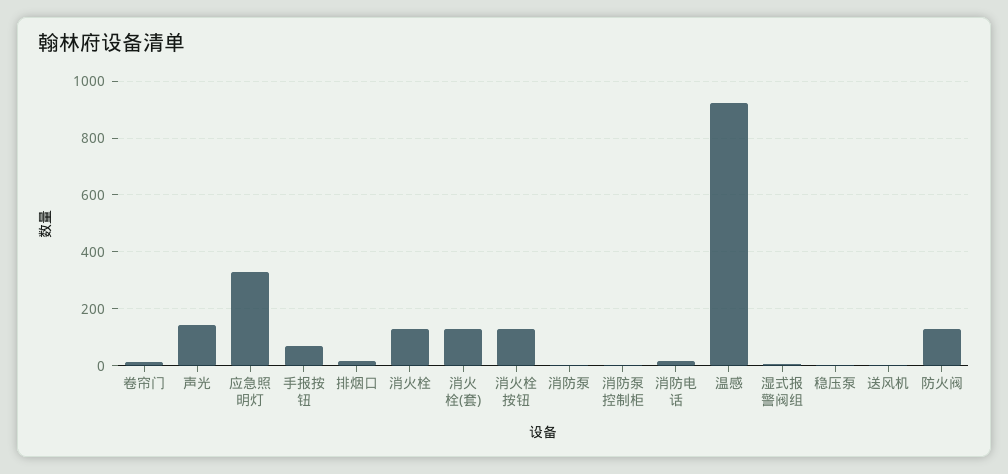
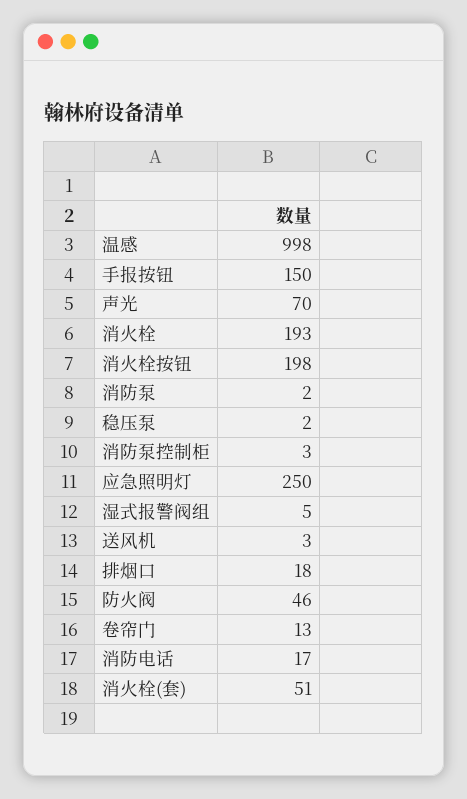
声光: 150 -> 70
应急照明灯: 325 -> 250
手报按钮: 75 -> 150
消火栓: 125 -> 193
消火栓(套): 125 -> 51
消火栓按钮: 125 -> 198
温感: 925 -> 998
防火阀: 125 -> 46

